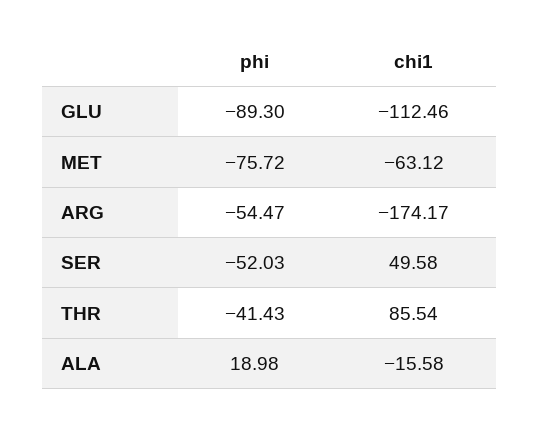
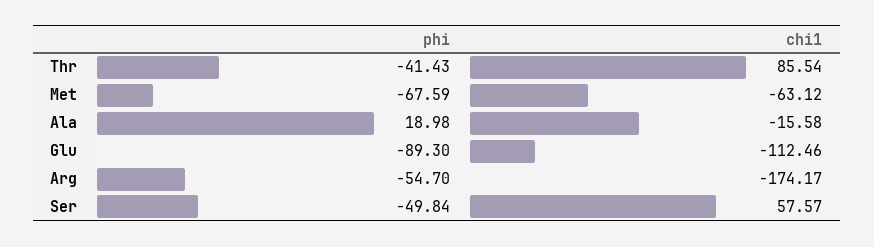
phi, MET: -75.72 -> -67.59
phi, ARG: -54.47 -> -54.7
phi, SER: -52.03 -> -49.84
chi1, SER: 49.58 -> 57.57

